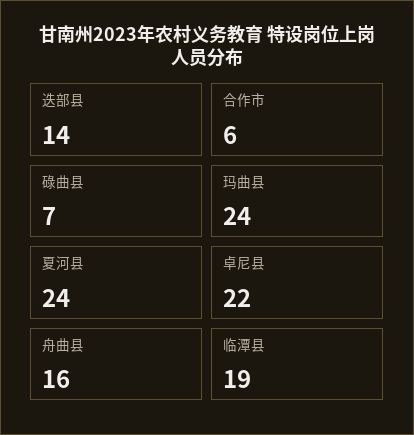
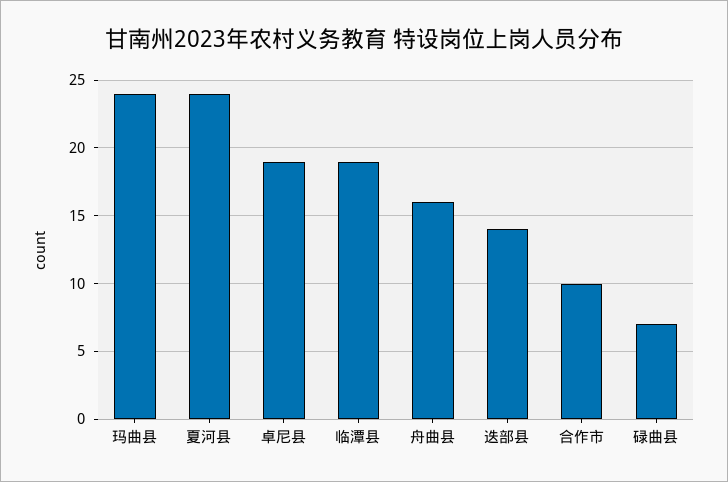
合作市: 6 -> 10
卓尼县: 22 -> 19

